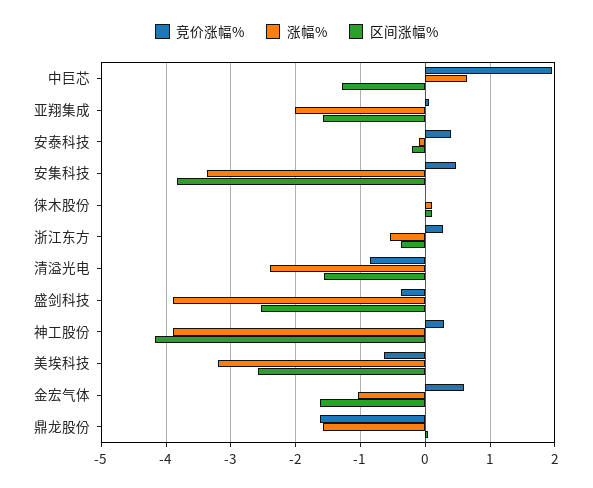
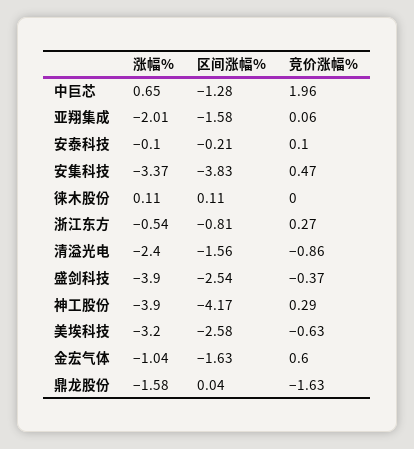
竞价涨幅%, 安泰科技: 0.4 -> 0.1
区间涨幅%, 浙江东方: -0.4 -> -0.81

